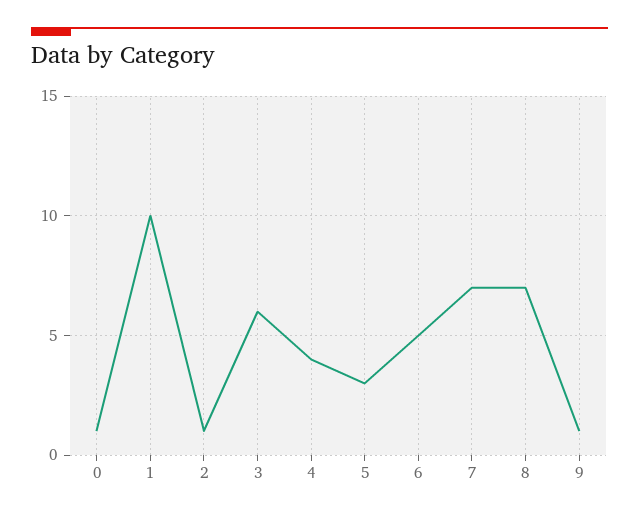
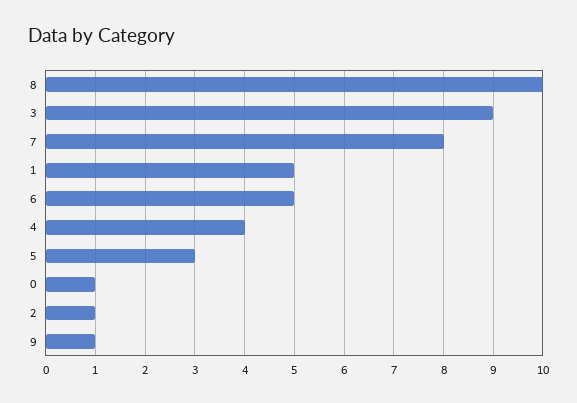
1: 10 -> 5
3: 6 -> 9
7: 7 -> 8
8: 7 -> 10

